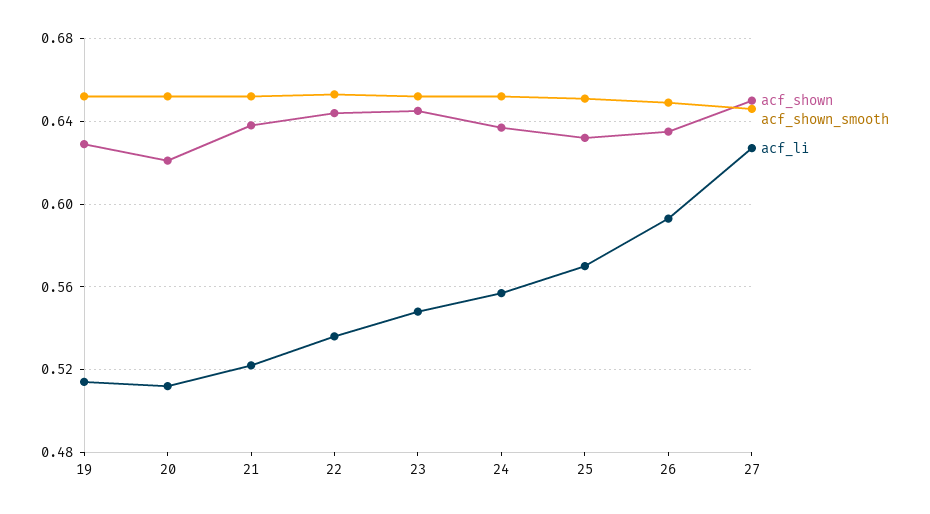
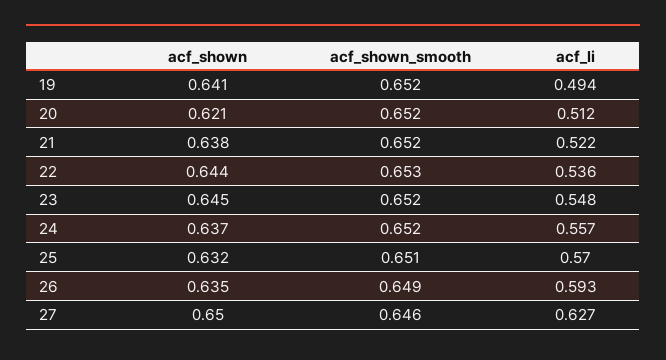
acf_shown, 19: 0.63 -> 0.641
acf_li, 19: 0.515 -> 0.494

